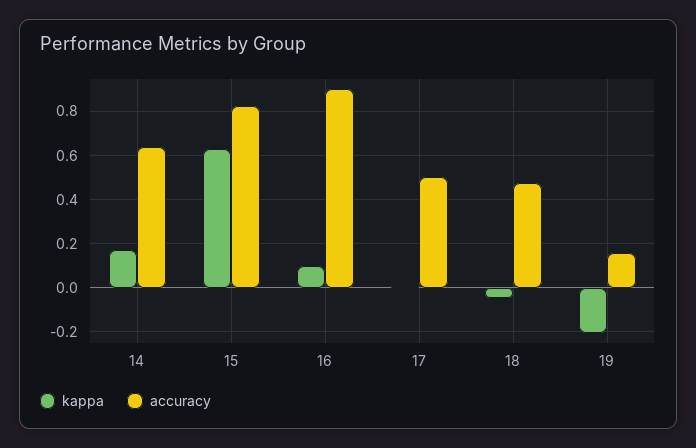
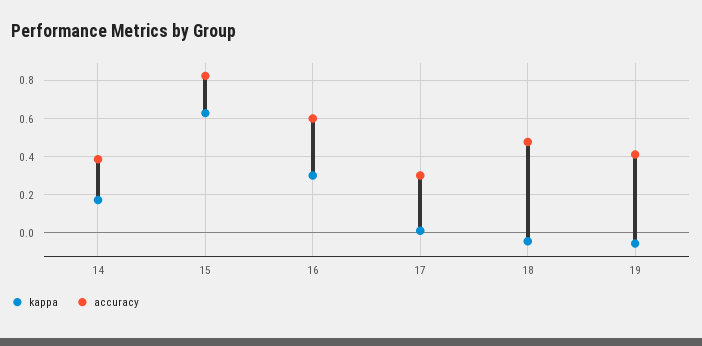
accuracy, 14: 0.65 -> 0.4
kappa, 16: 0.1 -> 0.3
accuracy, 16: 0.9 -> 0.6
accuracy, 17: 0.5 -> 0.3
kappa, 19: -0.2 -> -0.05
accuracy, 19: 0.15 -> 0.4

